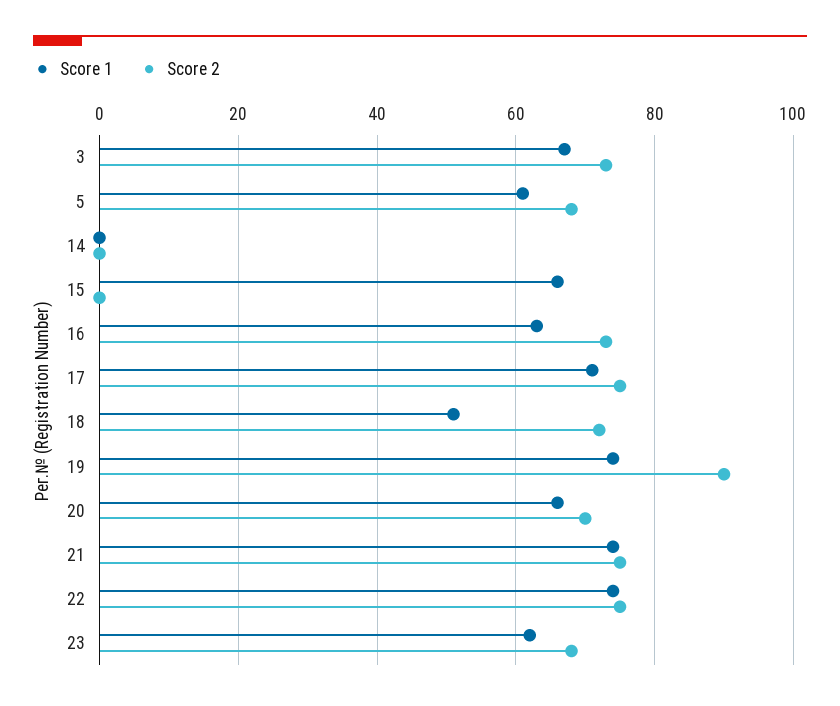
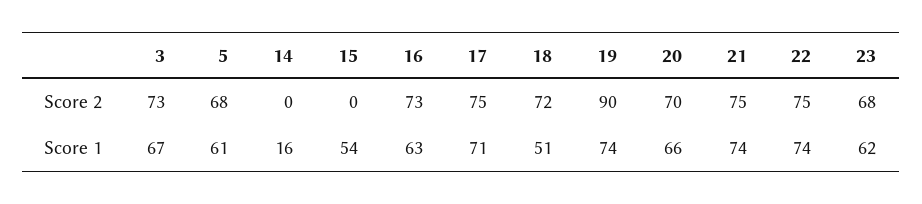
Score 1, 14: 0 -> 16
Score 1, 15: 65 -> 54

